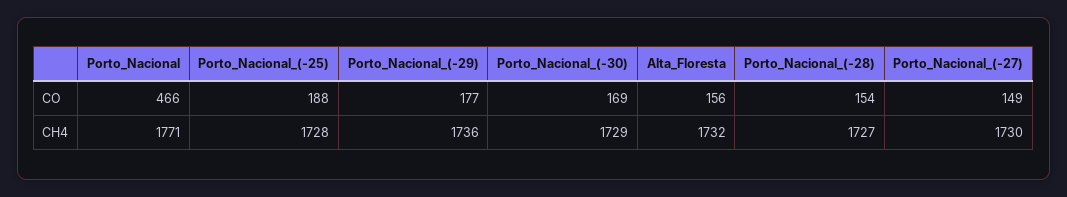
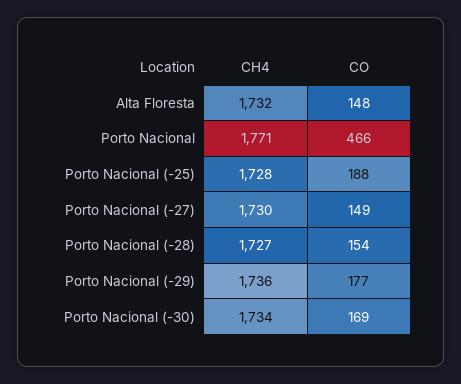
Alta_Floresta, CO: 156 -> 148
Porto_Nacional_(-30), CH4: 1729 -> 1734

